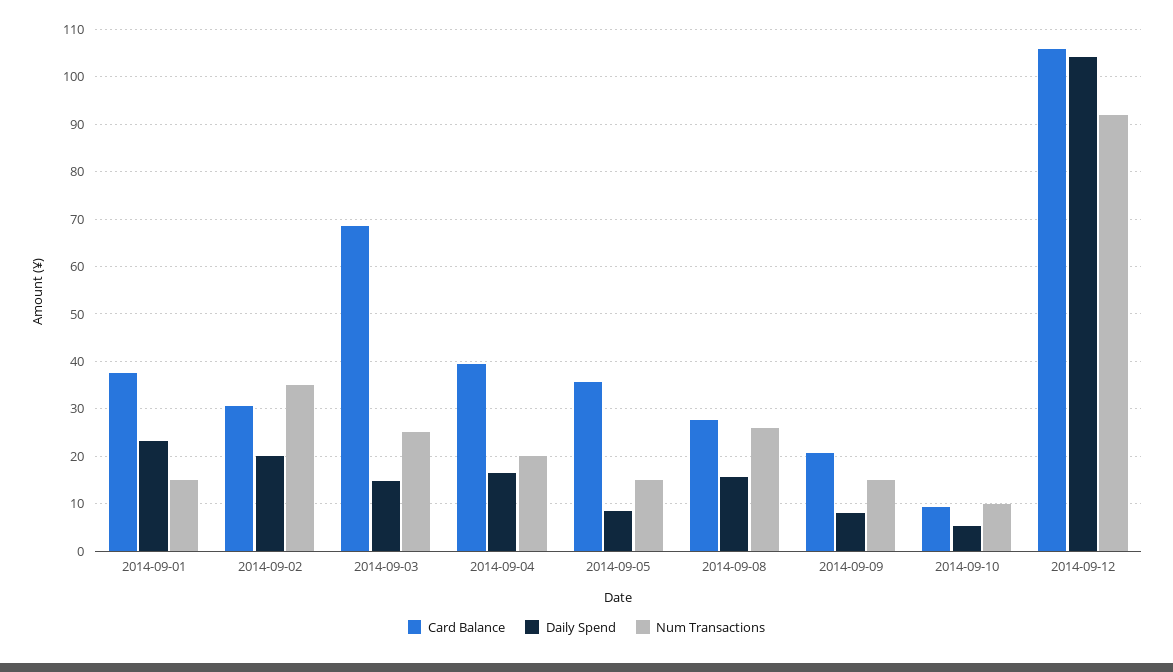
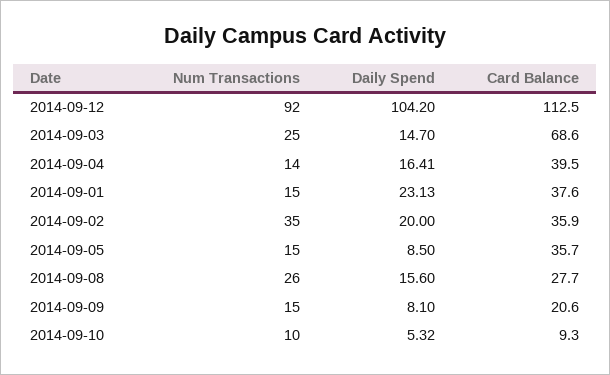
Card Balance, 2014-09-02: 30 -> 35.9
Num Transactions, 2014-09-04: 20 -> 14
Card Balance, 2014-09-12: 106 -> 112.5

